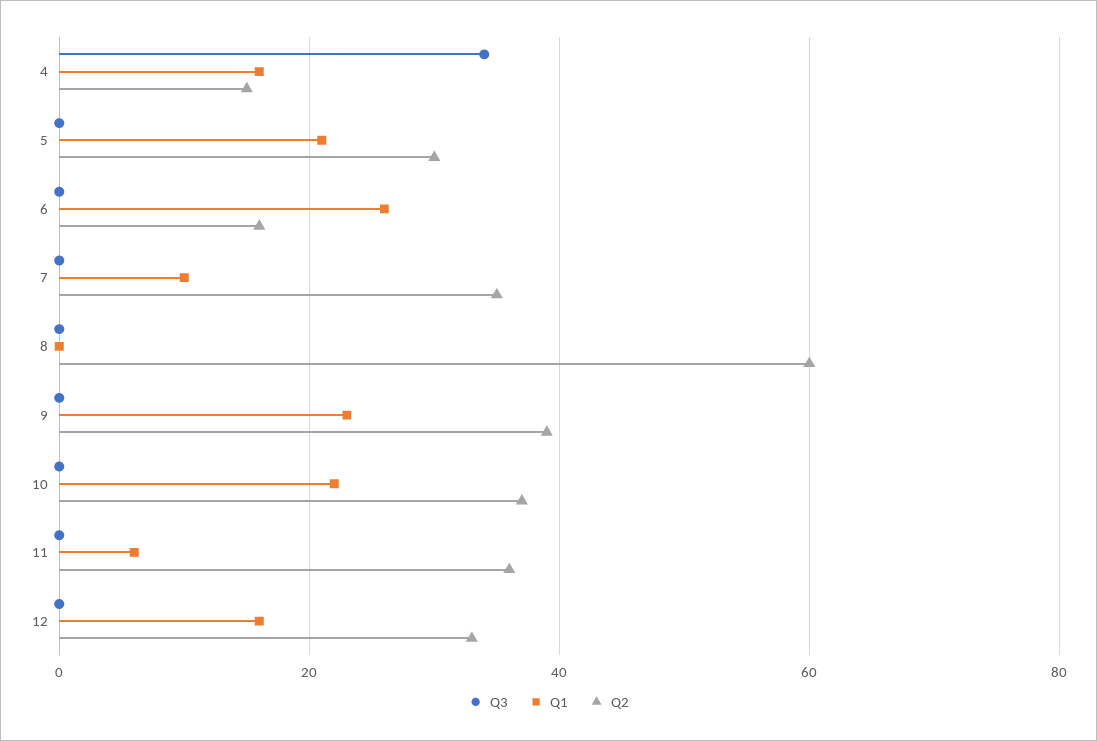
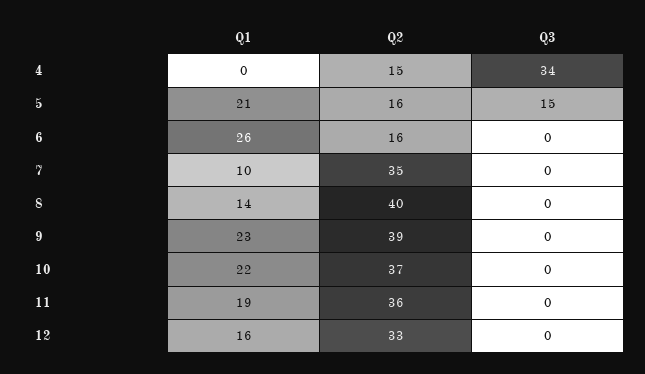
Q1, 4: 15 -> 0
Q3, 5: 0 -> 15
Q2, 5: 30 -> 16
Q1, 8: 0 -> 14
Q2, 8: 60 -> 40
Q1, 11: 5 -> 19

